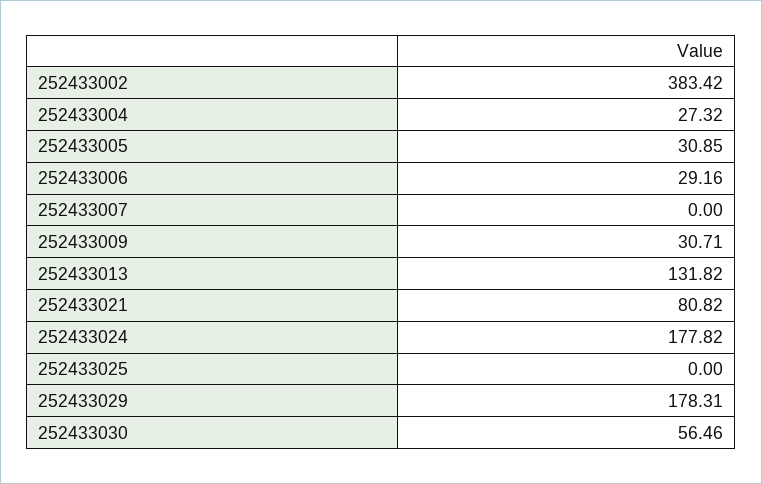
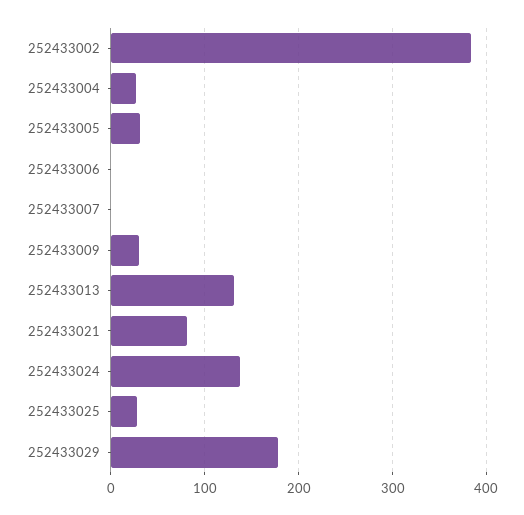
252433006: 29.16 -> 0
252433024: 177.82 -> 140
252433025: 0 -> 30
252433030: 56.46 -> none

